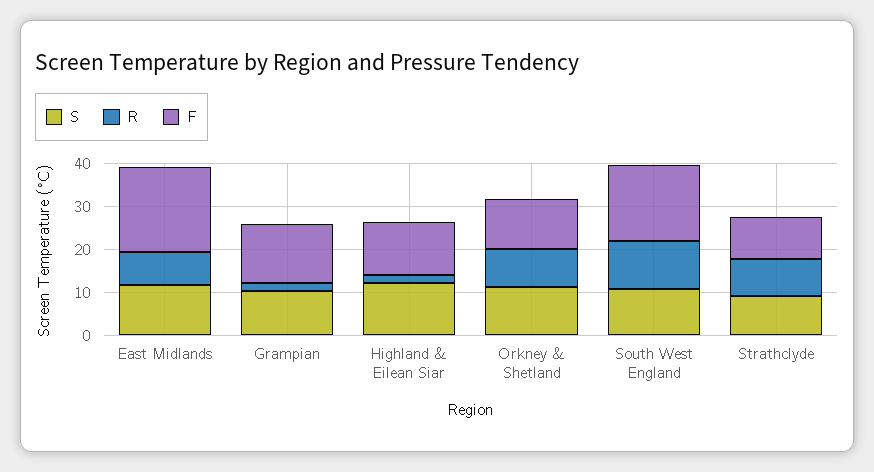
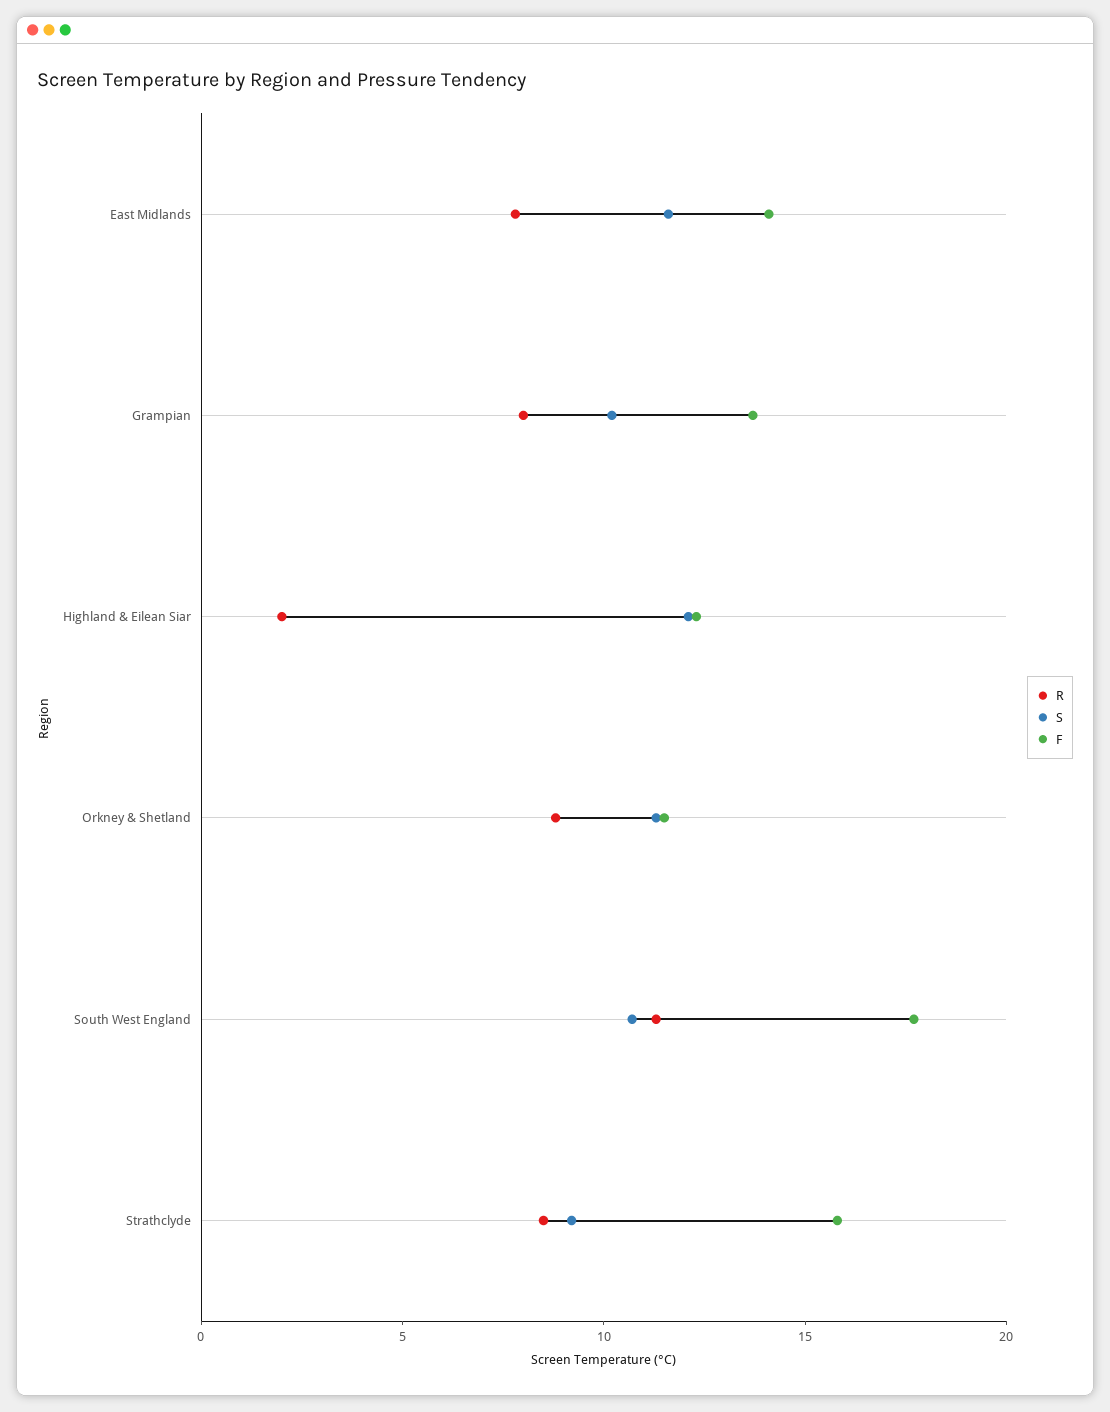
F, East Midlands: 20 -> 14
R, Grampian: 2 -> 8
F, Strathclyde: 10 -> 16

